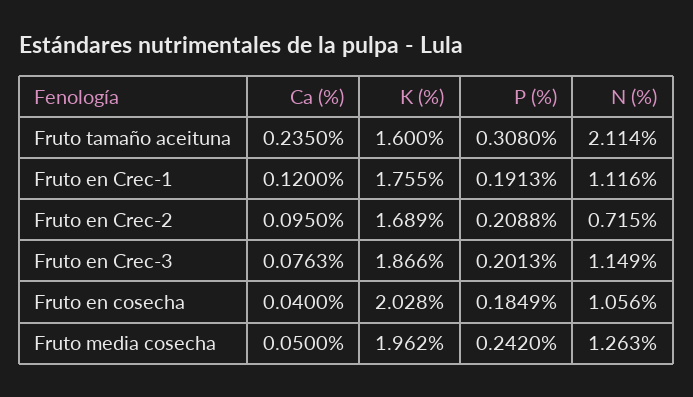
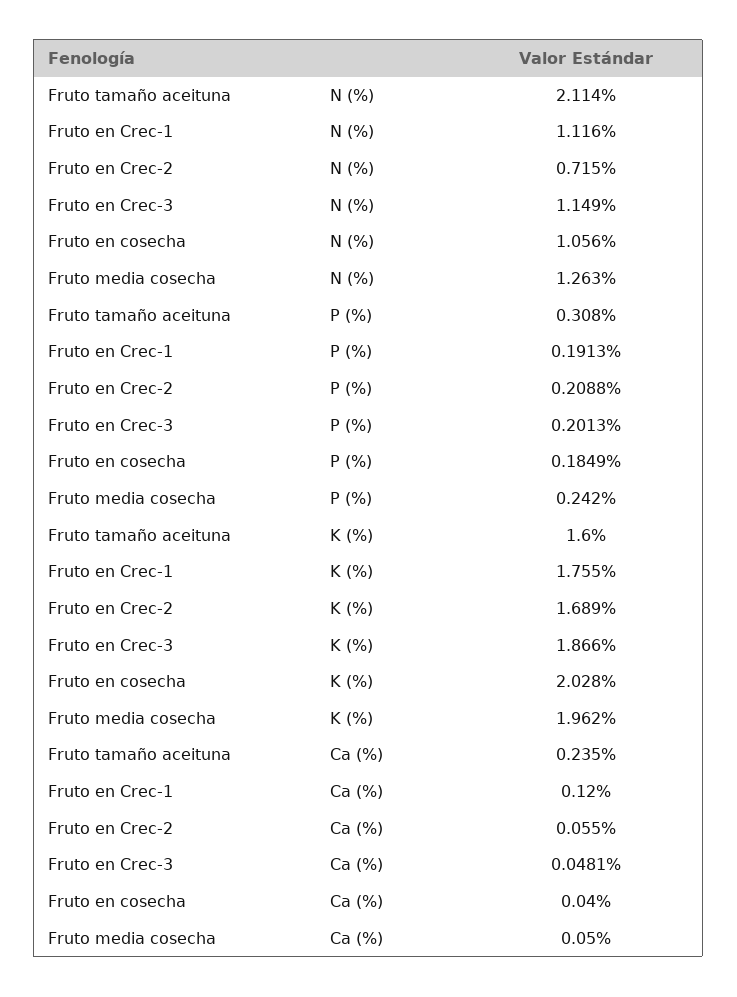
Ca (%), Fruto en Crec-2: 0.095 -> 0.055
Ca (%), Fruto en Crec-3: 0.0763 -> 0.0481

